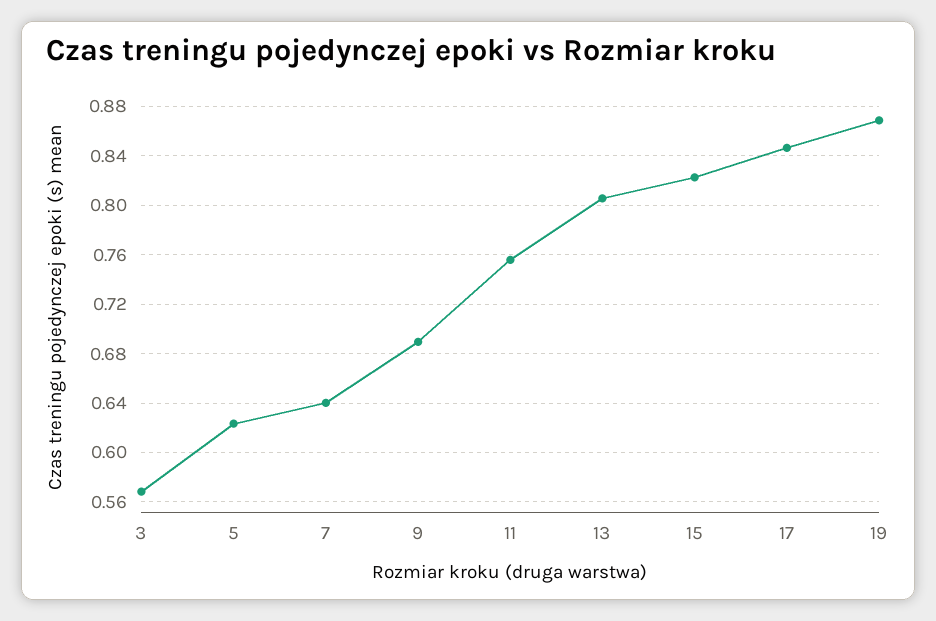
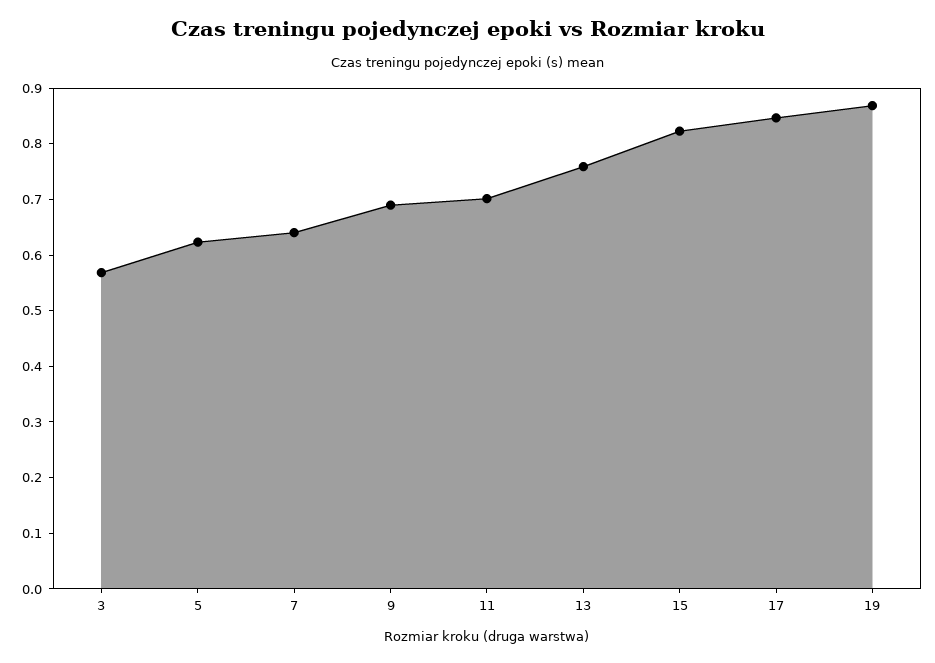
11: 0.755 -> 0.7
13: 0.805 -> 0.76

